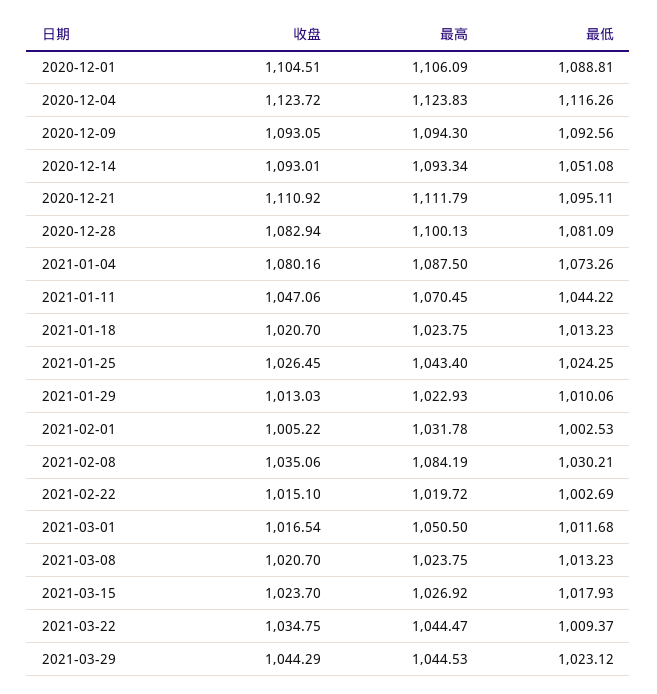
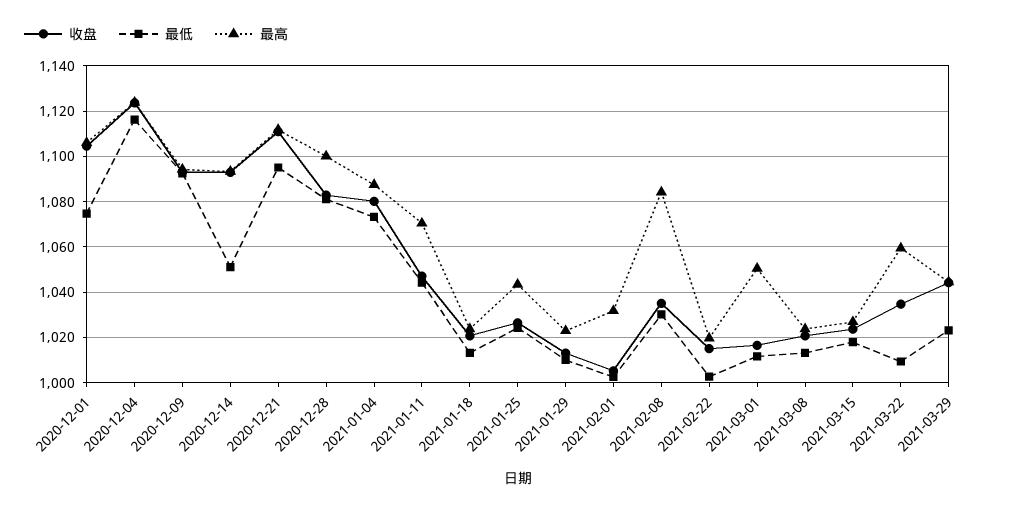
最低, 2020-12-01: 1088.81 -> 1075
最高, 2021-03-22: 1044.47 -> 1060

